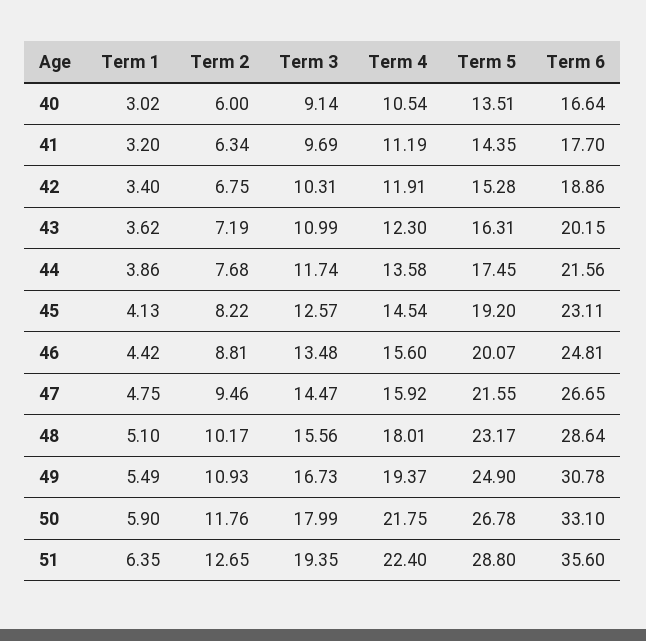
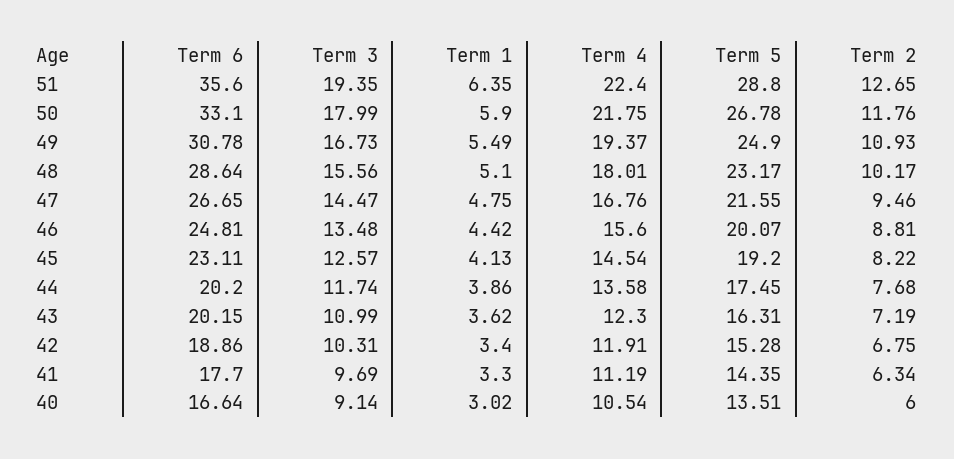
Term 1, 41: 3.2 -> 3.3
Term 6, 44: 21.56 -> 20.2
Term 4, 47: 15.92 -> 16.76

